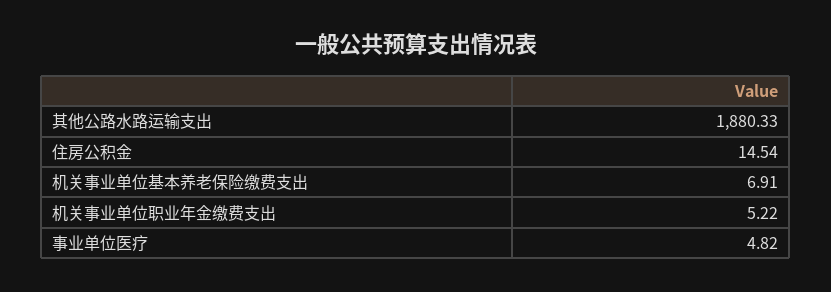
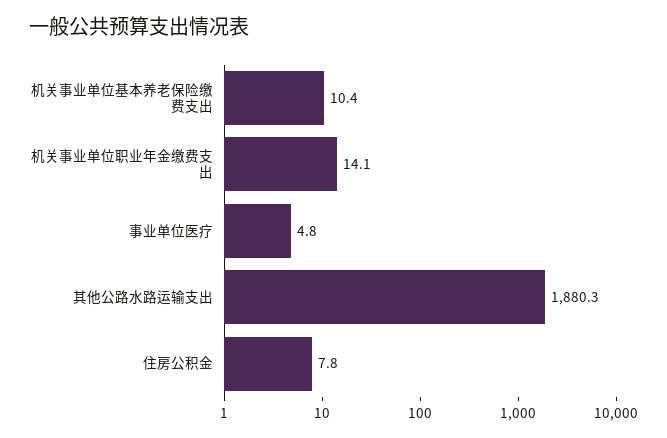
住房公积金: 14.54 -> 7.8
机关事业单位基本养老保险缴费支出: 6.91 -> 10.4
机关事业单位职业年金缴费支出: 5.22 -> 14.1

